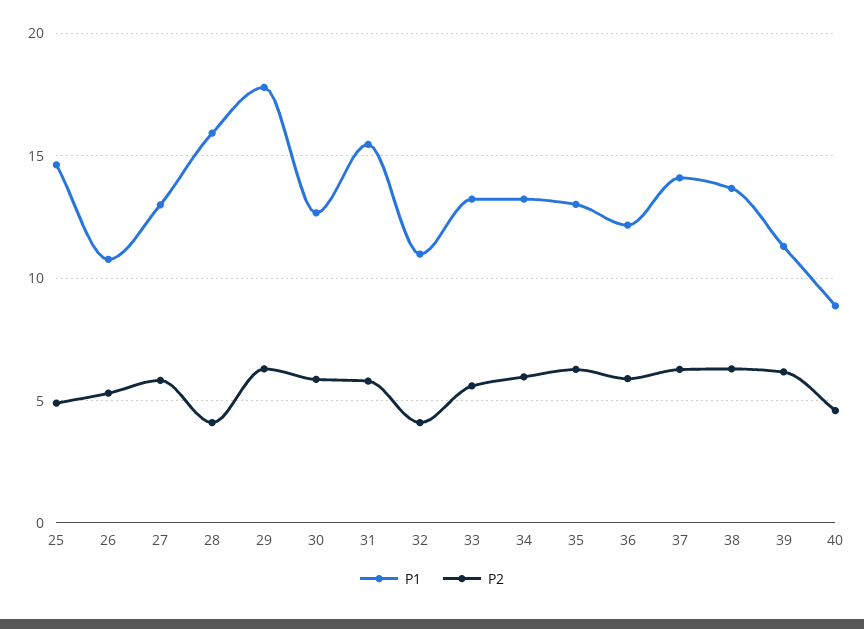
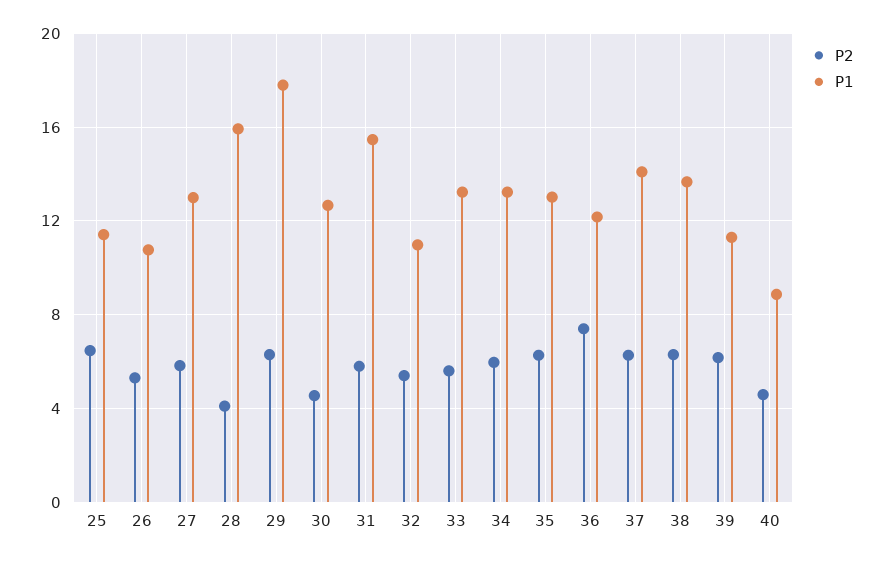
P1, 25: 14.5 -> 11.5
P2, 25: 5 -> 6.5
P2, 30: 6 -> 4.5
P2, 32: 4 -> 5.5
P2, 36: 6 -> 7.5

